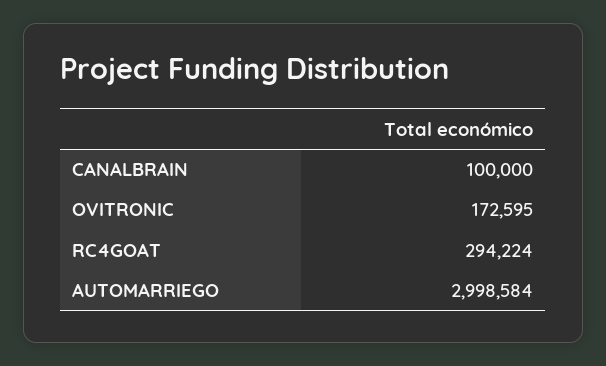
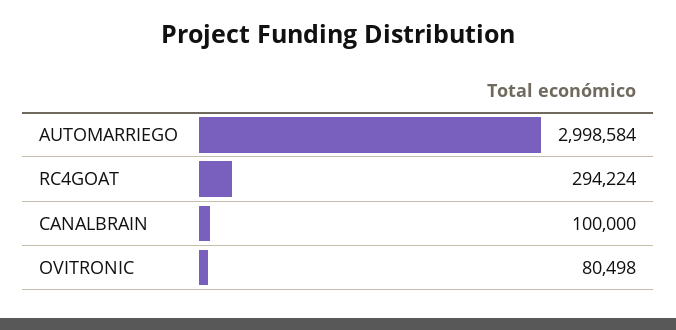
OVITRONIC: 172595 -> 80498

